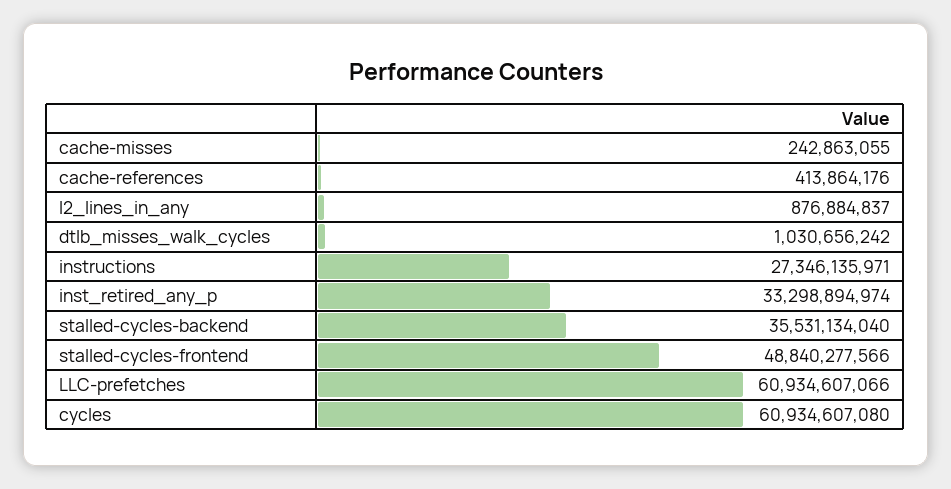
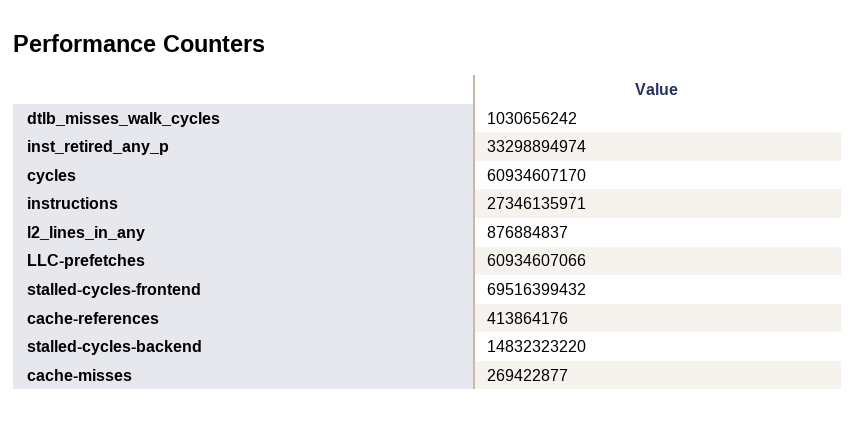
cache-misses: 242863055 -> 269422877
stalled-cycles-backend: 35531134040 -> 14832323220
stalled-cycles-frontend: 48840277566 -> 69516399432
cycles: 60934607080 -> 60934607170

